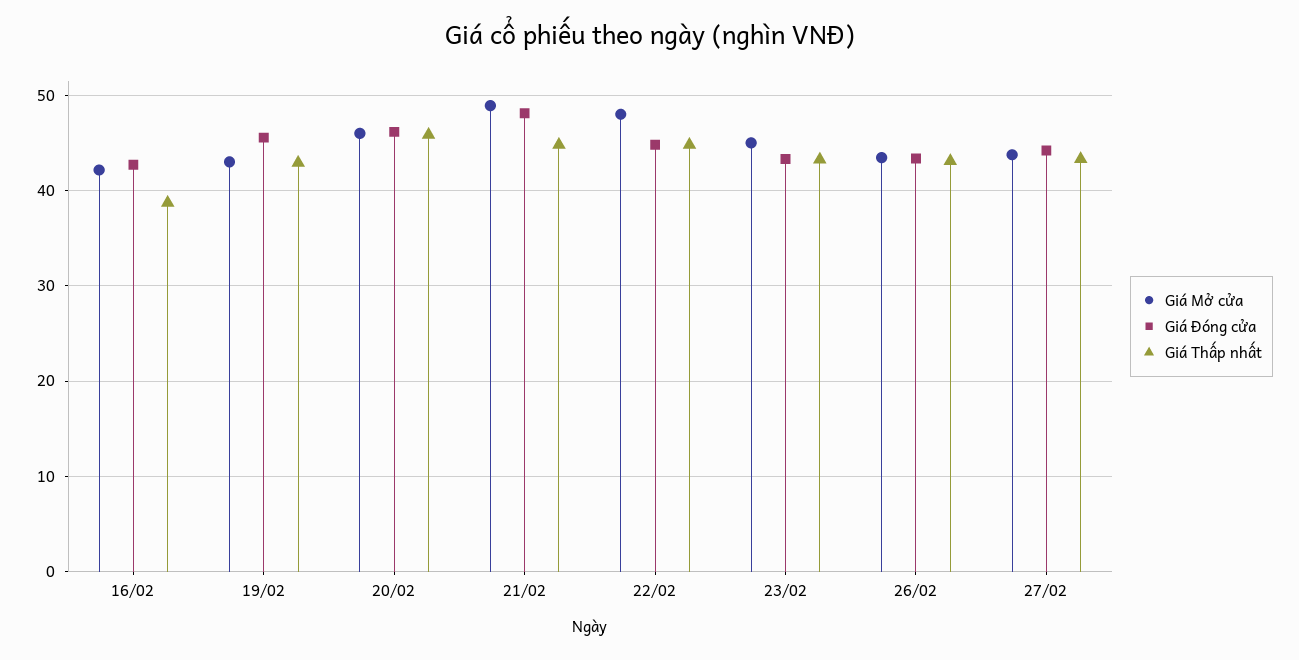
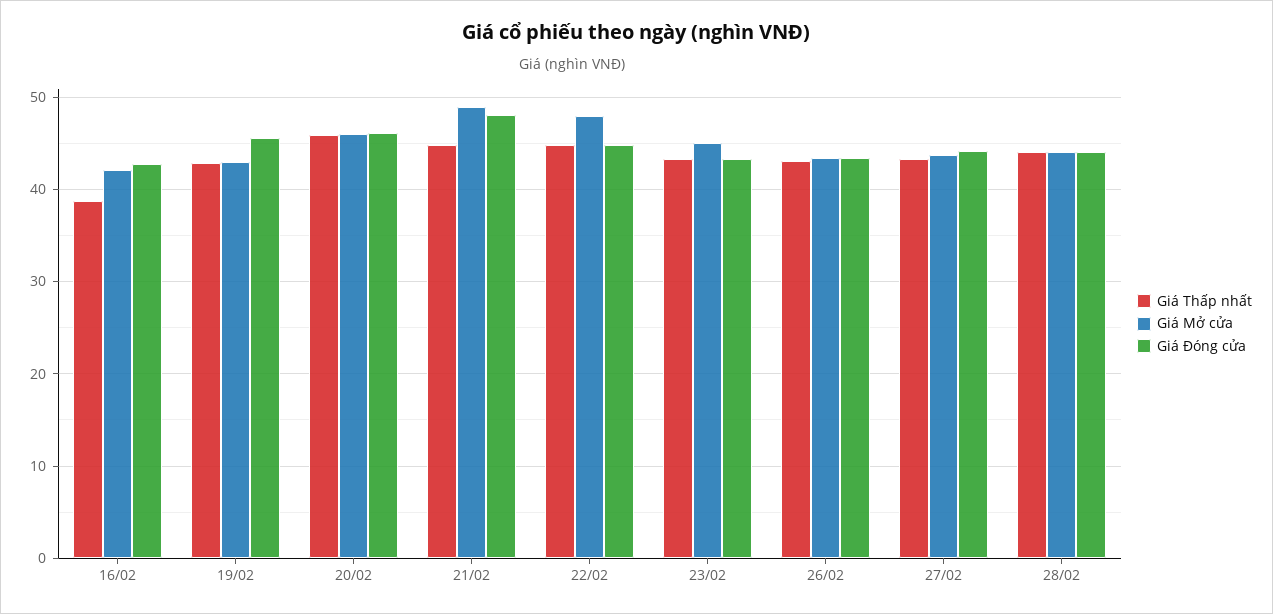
Giá Thấp nhất, 28/02: none -> 44
Giá Mở cửa, 28/02: none -> 44
Giá Đóng cửa, 28/02: none -> 44

